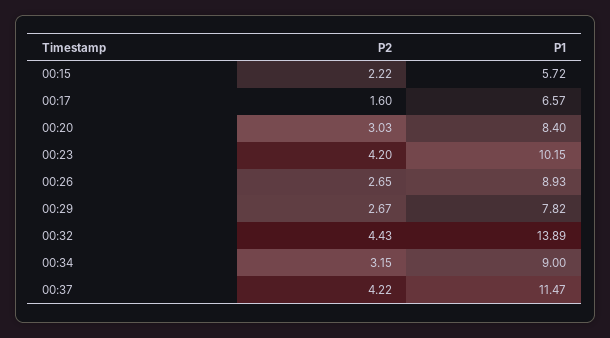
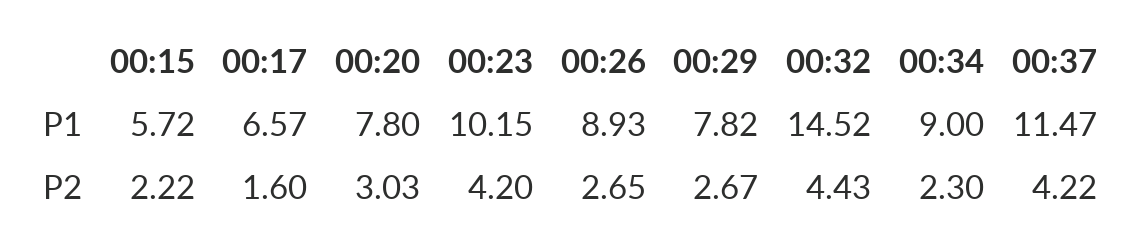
P1, 00:20: 8.4 -> 7.8
P1, 00:32: 13.89 -> 14.52
P2, 00:34: 3.15 -> 2.3

